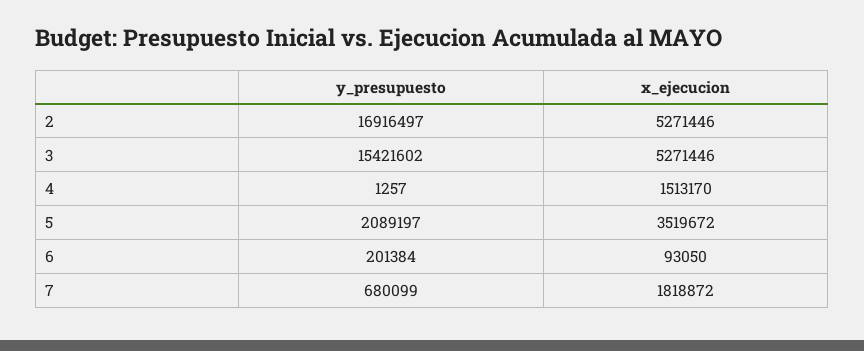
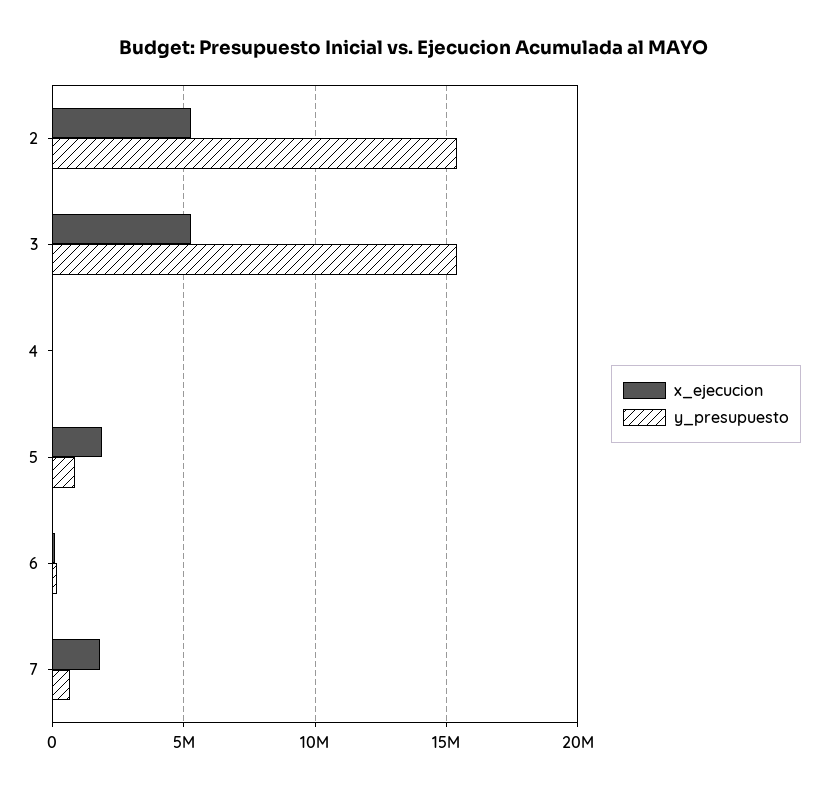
y_presupuesto, 2: 16916497 -> 15500000
x_ejecucion, 4: 1513170 -> 0
y_presupuesto, 5: 2089197 -> 1000000
x_ejecucion, 5: 3519672 -> 2000000

